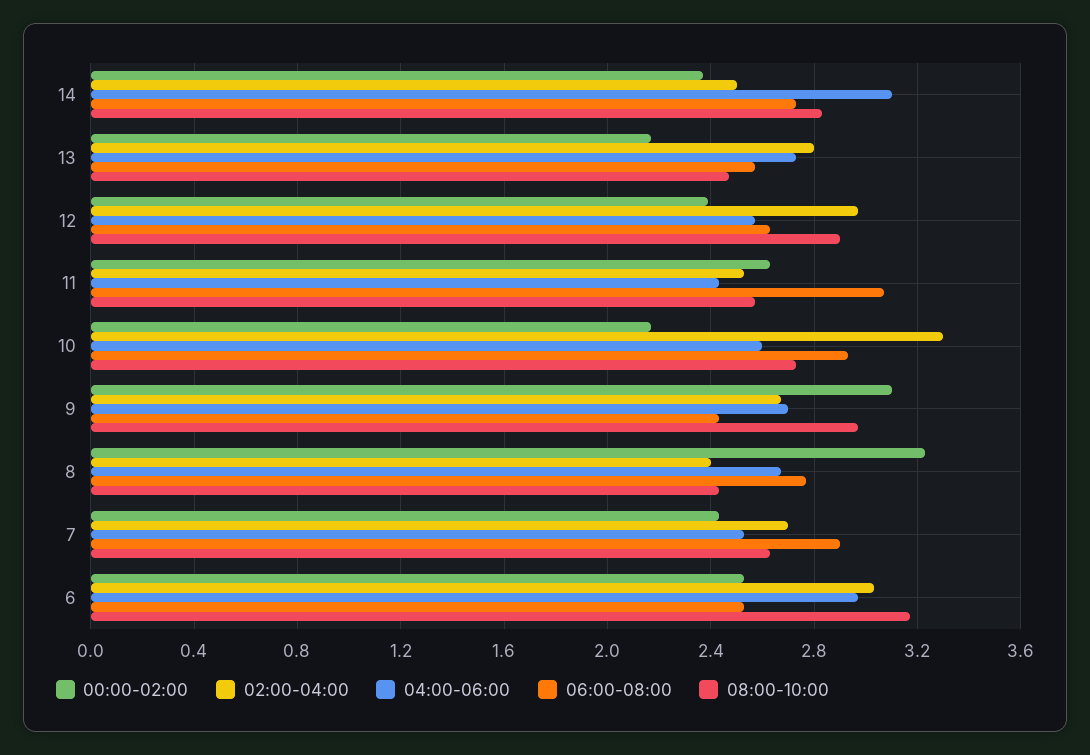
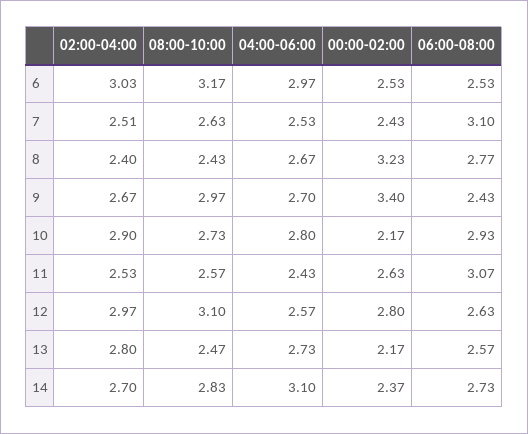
02:00-04:00, 14: 2.5 -> 2.7
00:00-02:00, 12: 2.4 -> 2.8
08:00-10:00, 12: 2.9 -> 3.1
02:00-04:00, 10: 3.3 -> 2.9
04:00-06:00, 10: 2.6 -> 2.8
00:00-02:00, 9: 3.1 -> 3.4
02:00-04:00, 7: 2.7 -> 2.51
06:00-08:00, 7: 2.9 -> 3.1

